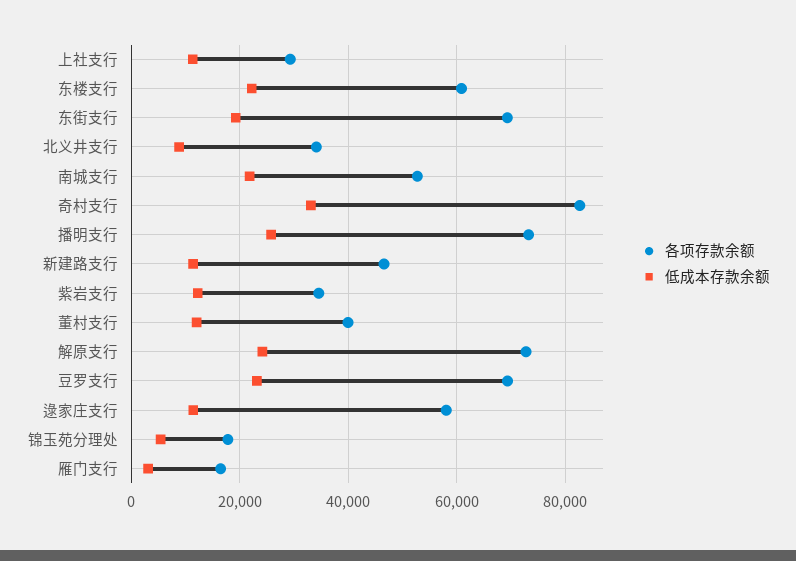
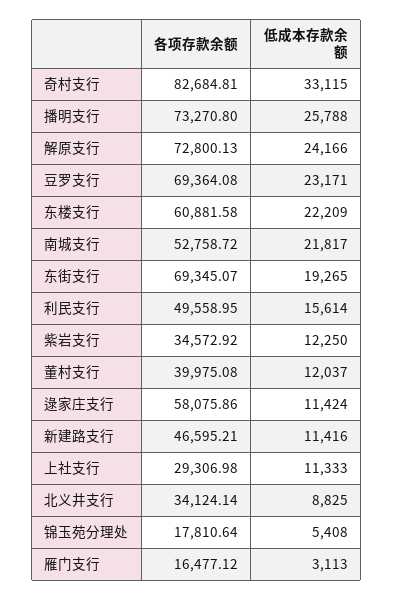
各项存款余额, 利民支行: none -> 49558.95
低成本存款余额, 利民支行: none -> 15614

